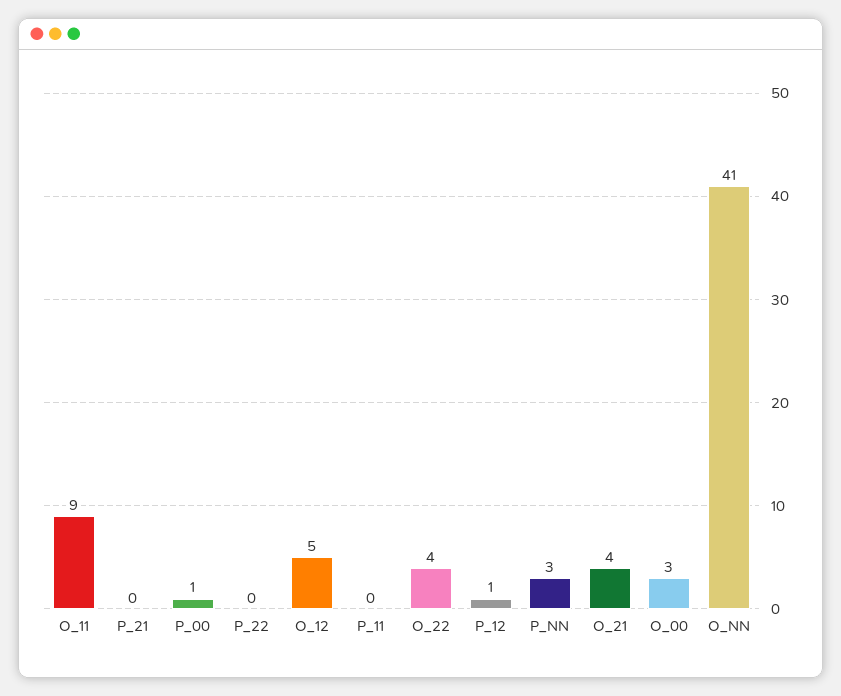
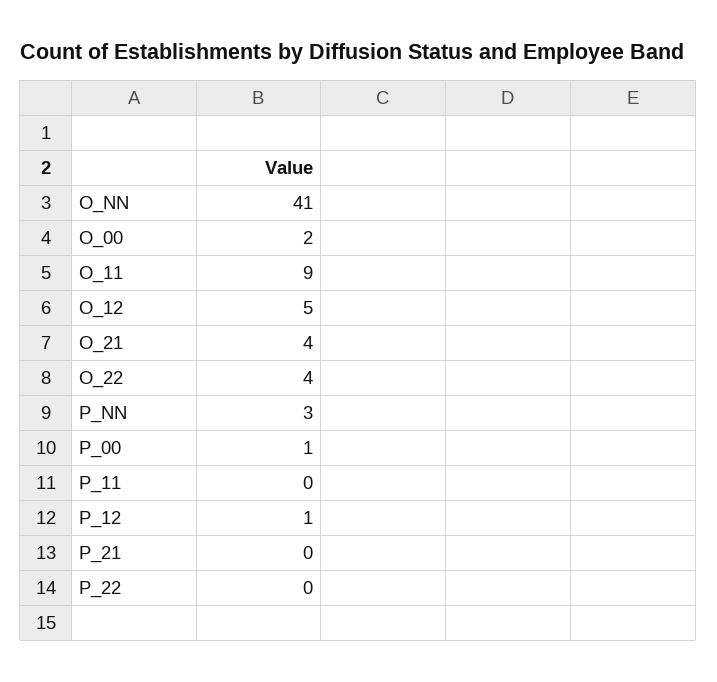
O_00: 3 -> 2

